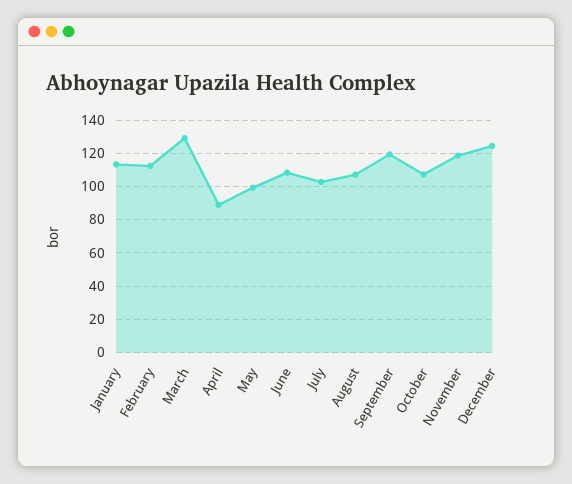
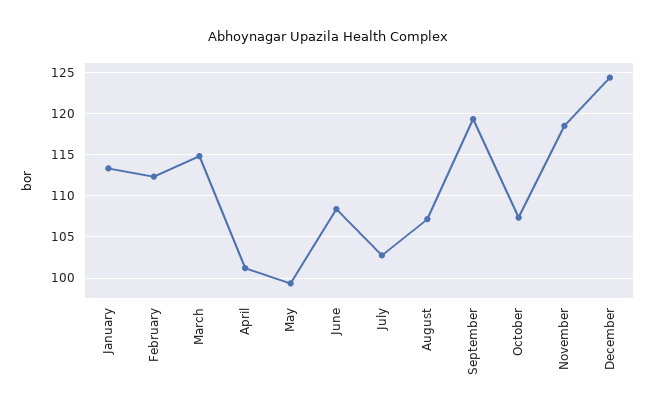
March: 130 -> 115
April: 90 -> 101

